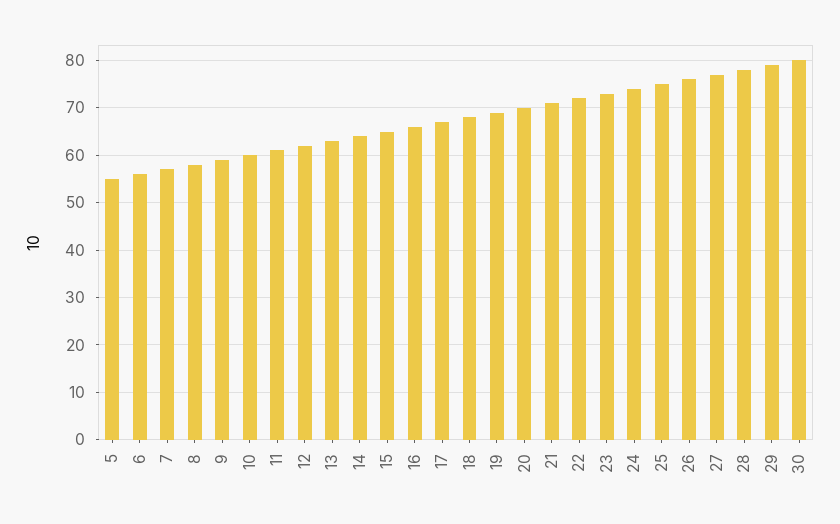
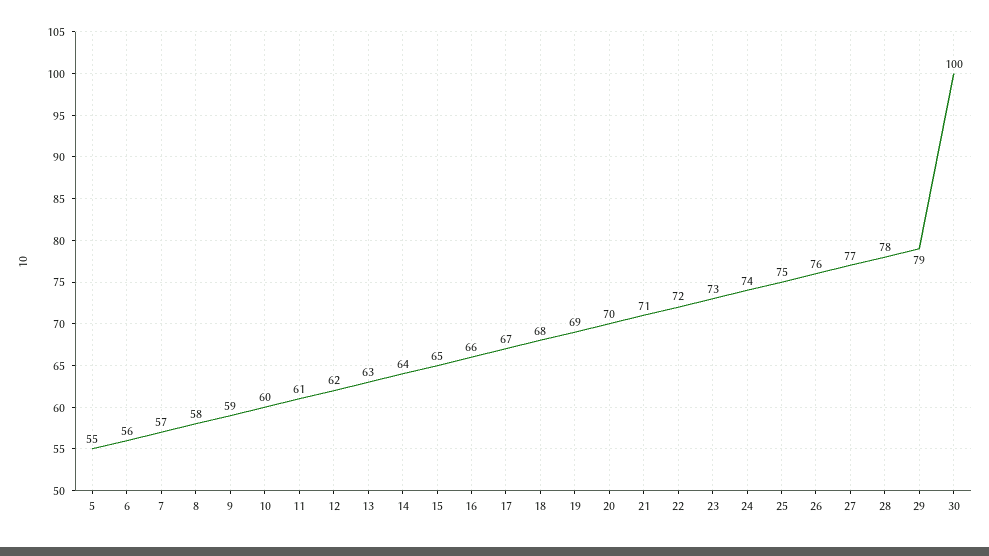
30: 80 -> 100

